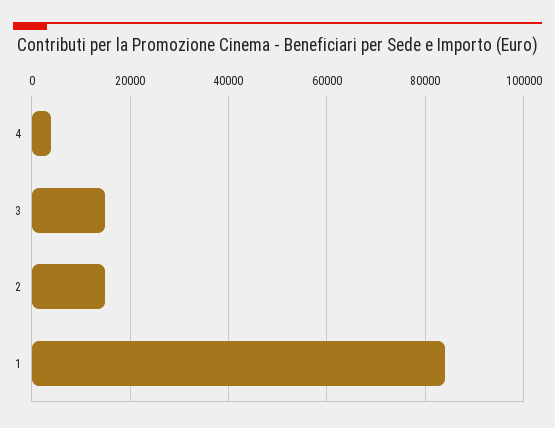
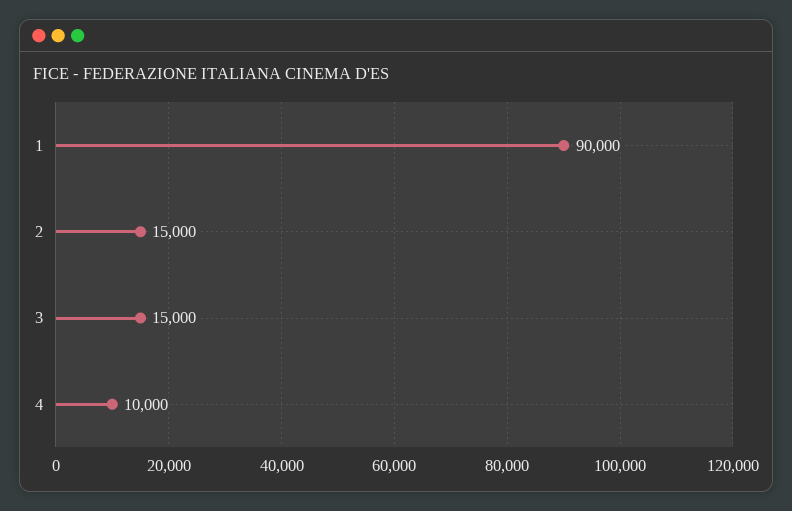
4: 4000 -> 10000
1: 84000 -> 90000

